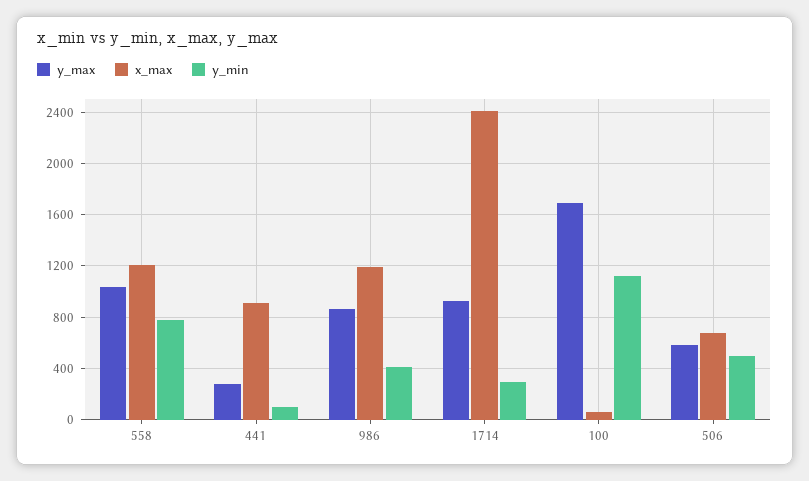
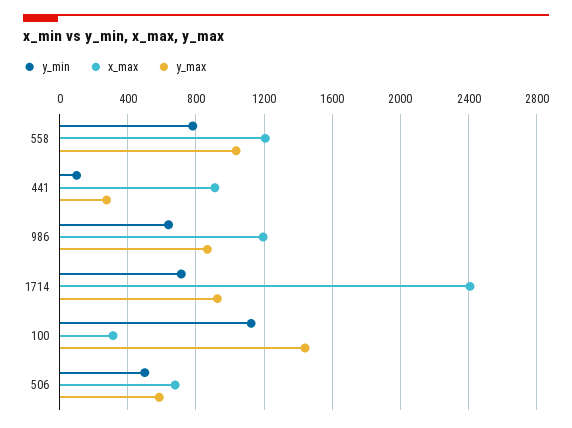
y_min, 986: 400 -> 650
y_min, 1714: 300 -> 700
y_max, 100: 1700 -> 1450
x_max, 100: 50 -> 300

